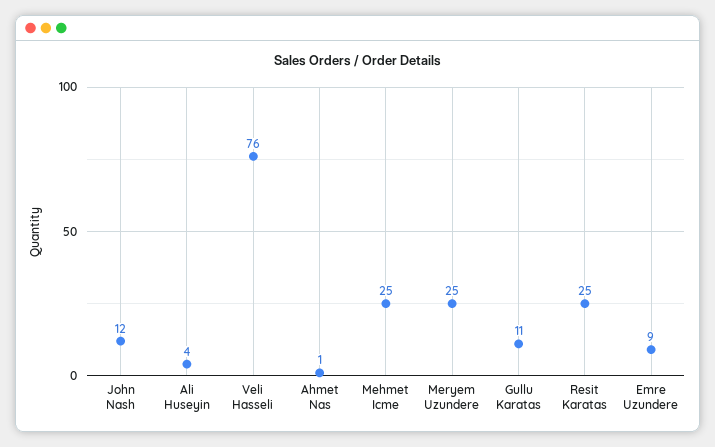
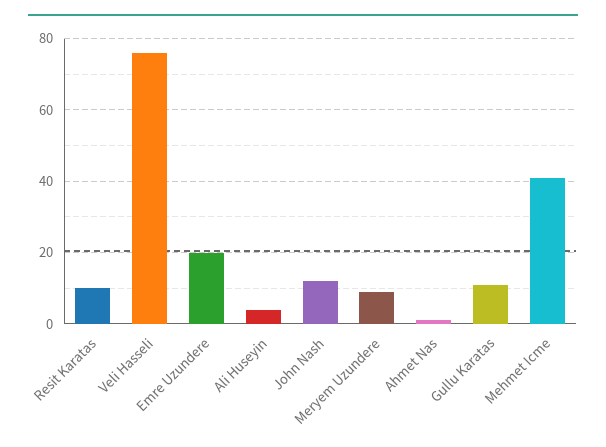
Mehmet Icme: 25 -> 40
Meryem Uzundere: 25 -> 10
Resit Karatas: 25 -> 10
Emre Uzundere: 9 -> 20

